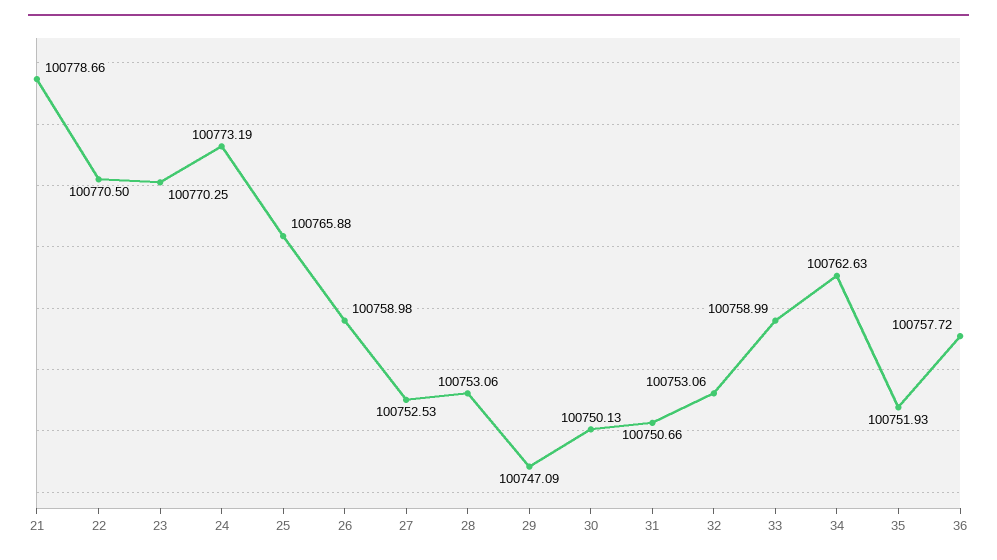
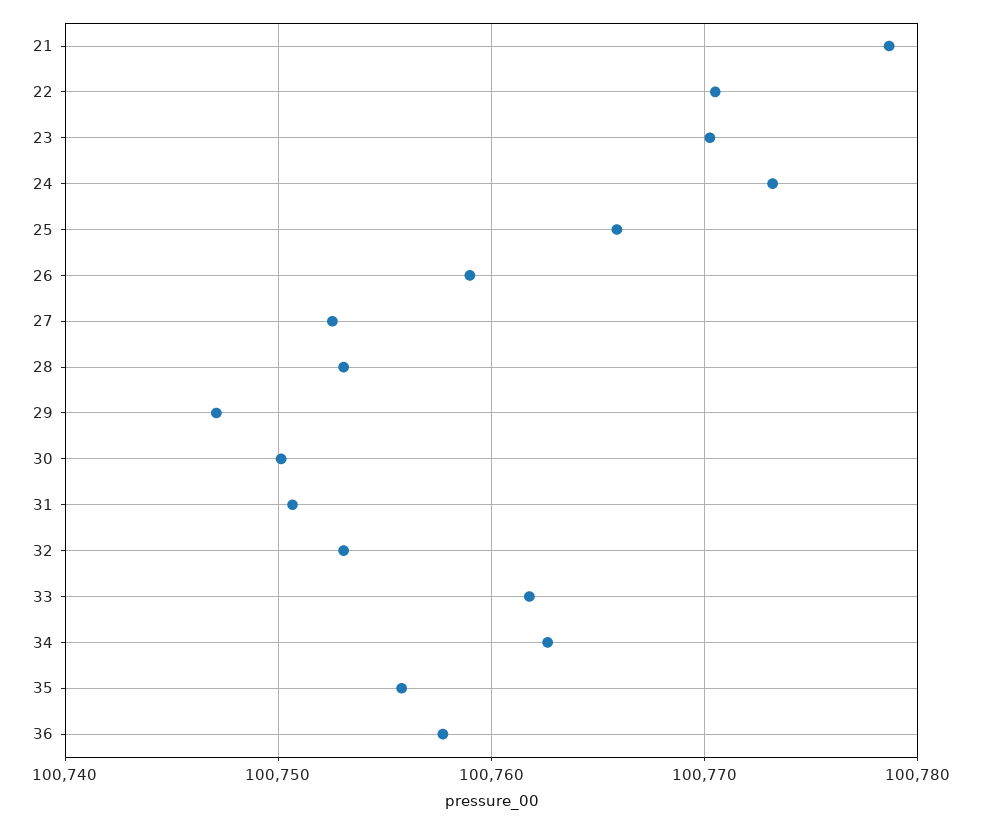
33: 100758.99 -> 100762
35: 100751.93 -> 100756

